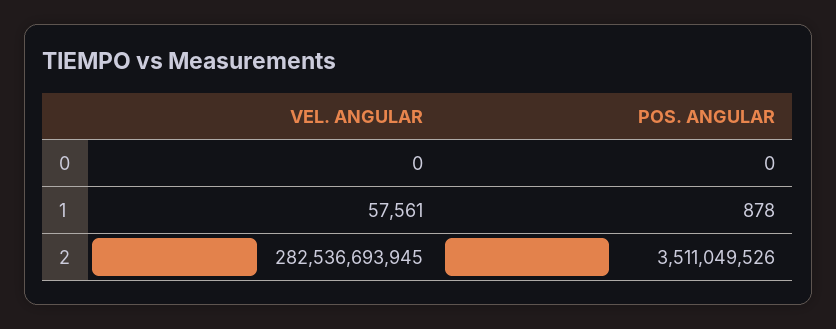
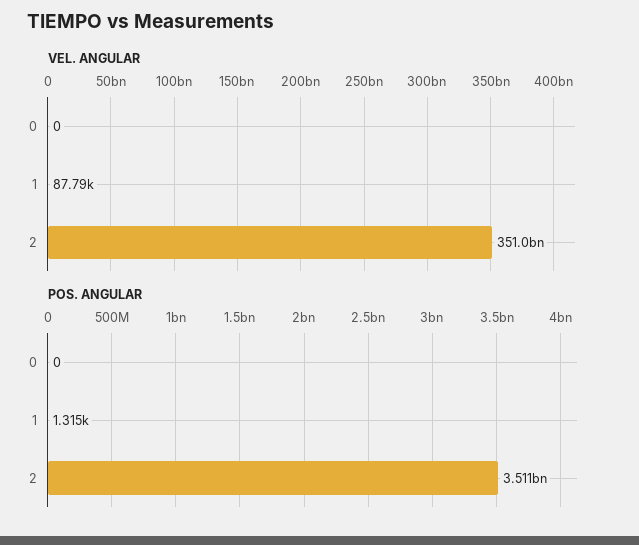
VEL. ANGULAR, 1: 57561 -> 87790
POS. ANGULAR, 1: 878 -> 1315
VEL. ANGULAR, 2: 282536693945 -> 351000000000

